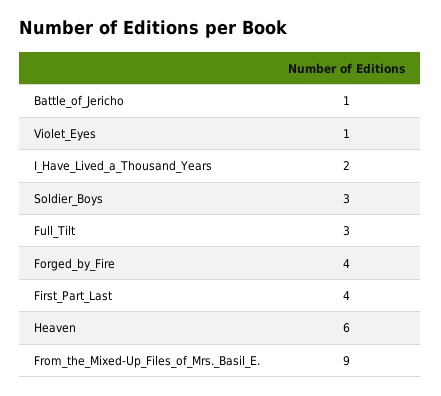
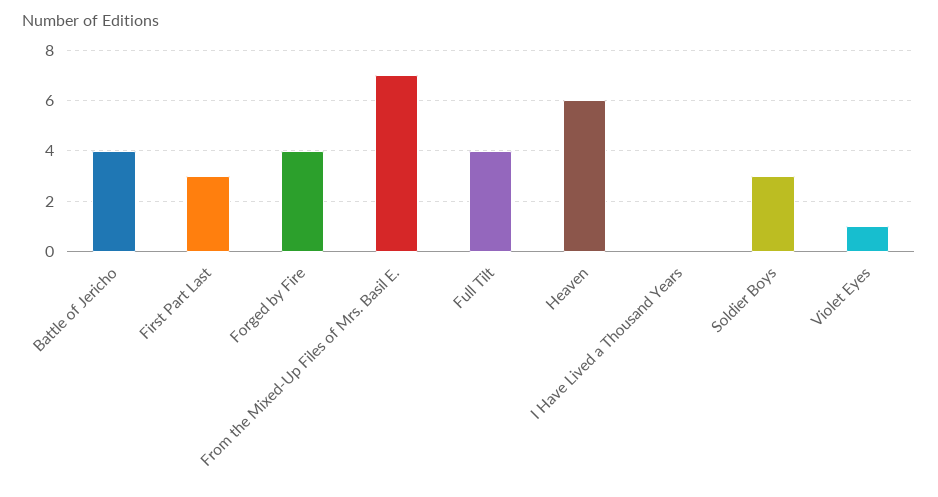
Battle_of_Jericho: 1 -> 4
I_Have_Lived_a_Thousand_Years: 2 -> 0
Full_Tilt: 3 -> 4
First_Part_Last: 4 -> 3
From_the_Mixed-Up_Files_of_Mrs._Basil_E.: 9 -> 7

